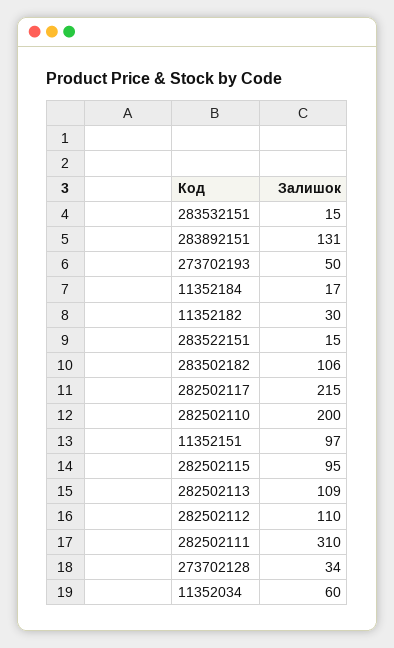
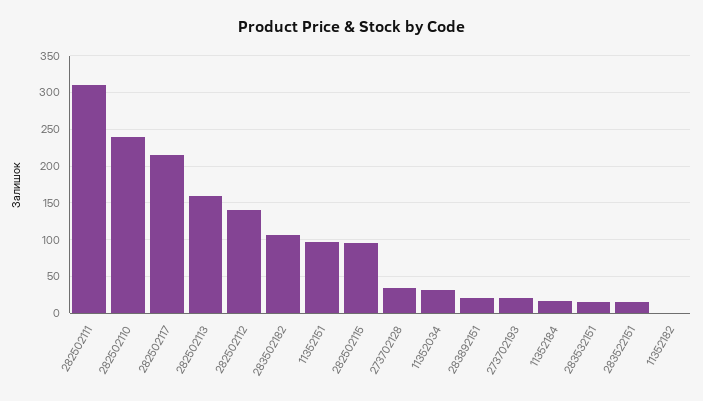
283892151: 131 -> 20
273702193: 50 -> 20
11352182: 30 -> 0
282502110: 200 -> 240
282502113: 109 -> 160
282502112: 110 -> 140
11352034: 60 -> 30

